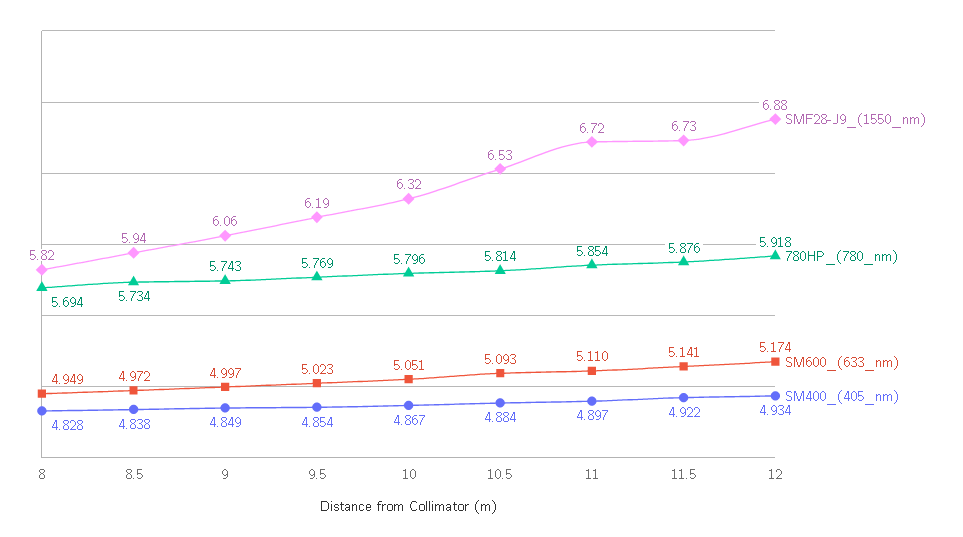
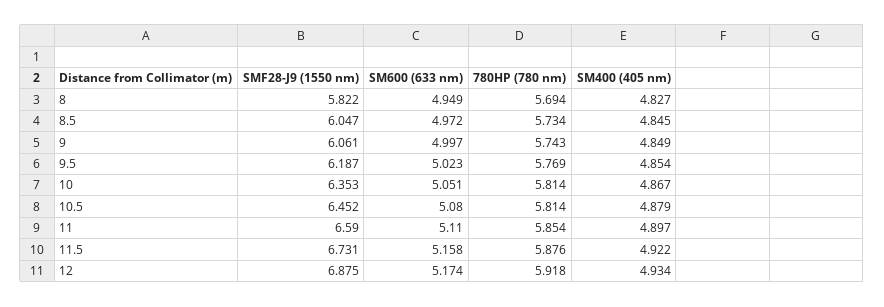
SM400_(405_nm), 8: 4.828 -> 4.827
SMF28-J9_(1550_nm), 8.5: 5.94 -> 6.047
SM400_(405_nm), 8.5: 4.838 -> 4.845
SMF28-J9_(1550_nm), 10: 6.32 -> 6.353
780HP_(780_nm), 10: 5.796 -> 5.814
SMF28-J9_(1550_nm), 10.5: 6.53 -> 6.452
SM600_(633_nm), 10.5: 5.093 -> 5.08
SM400_(405_nm), 10.5: 4.884 -> 4.879
SMF28-J9_(1550_nm), 11: 6.72 -> 6.59
SM600_(633_nm), 11.5: 5.141 -> 5.158

